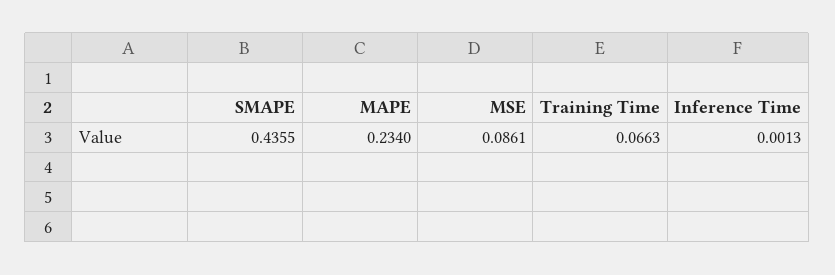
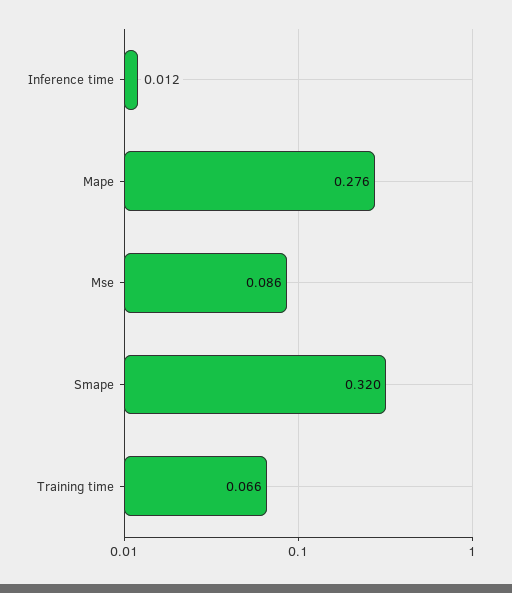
SMAPE: 0.4355 -> 0.32
MAPE: 0.234 -> 0.276
Inference Time: 0.0013 -> 0.012

